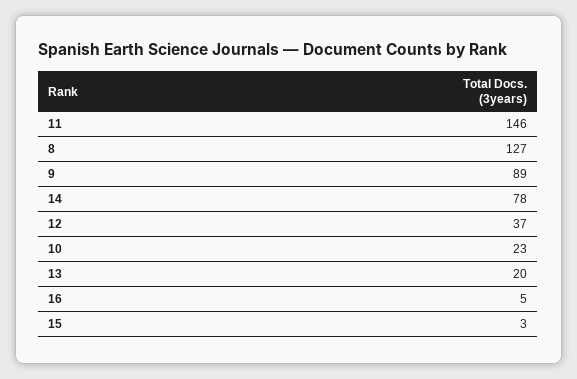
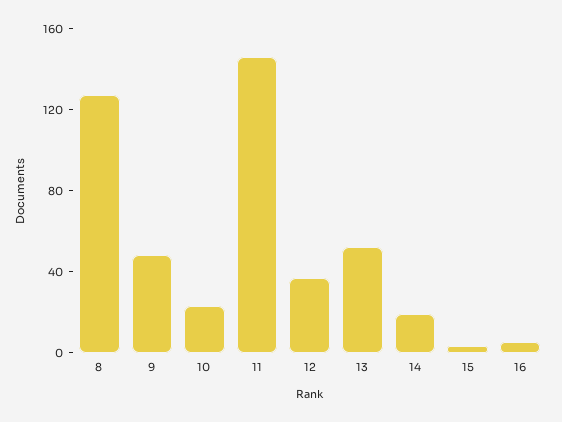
9: 89 -> 50
14: 78 -> 20
13: 20 -> 50

